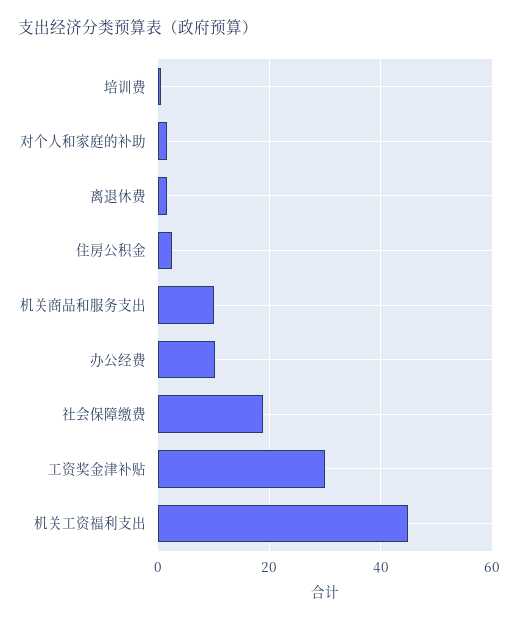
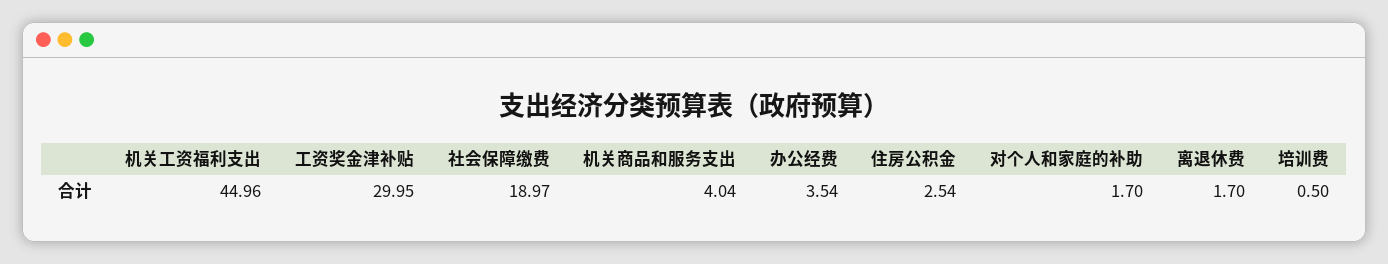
机关商品和服务支出: 10 -> 4.04
办公经费: 10 -> 3.54

